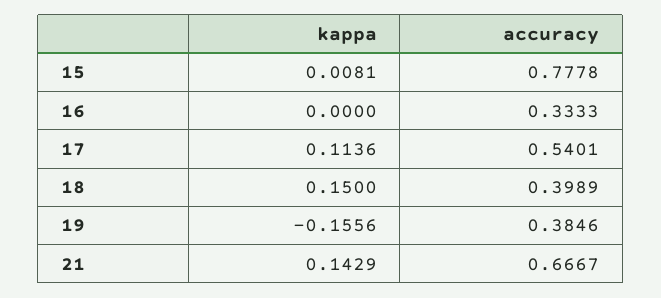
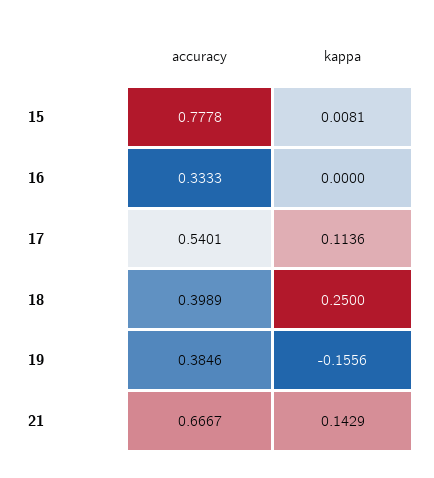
kappa, 18: 0.15 -> 0.25

